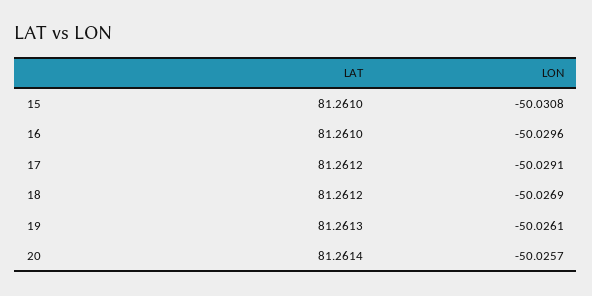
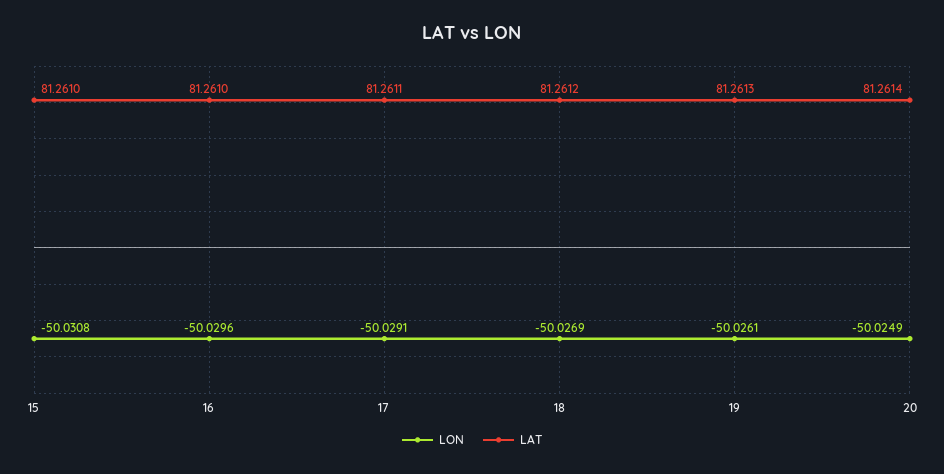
LAT, 17: 81.2612 -> 81.2611
LON, 20: -50.0257 -> -50.0249

